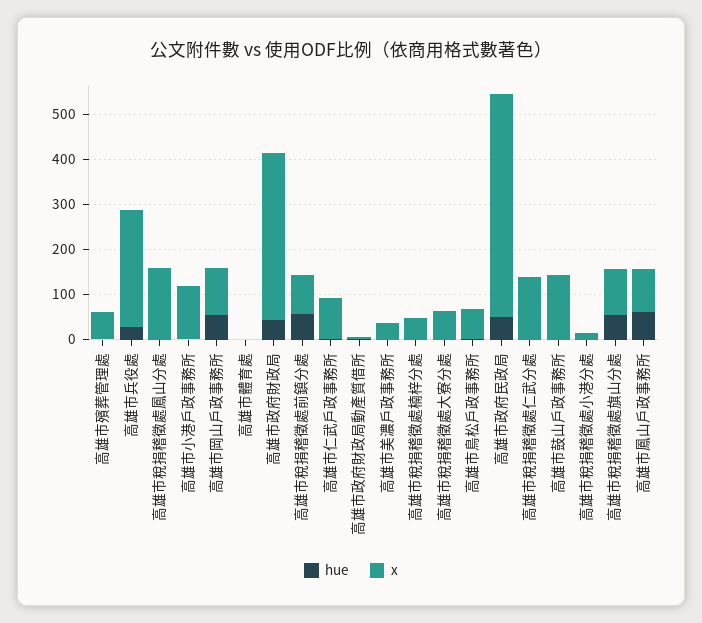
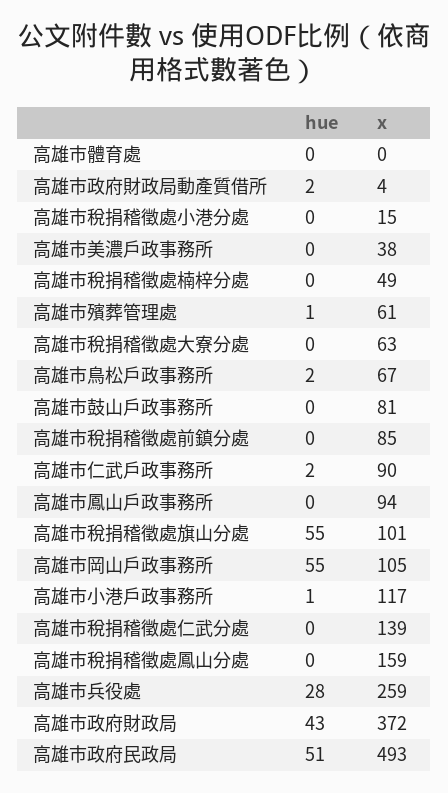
hue, 高雄市稅捐稽徵處前鎮分處: 60 -> 0
x, 高雄市鼓山戶政事務所: 140 -> 81
hue, 高雄市鳳山戶政事務所: 60 -> 0

